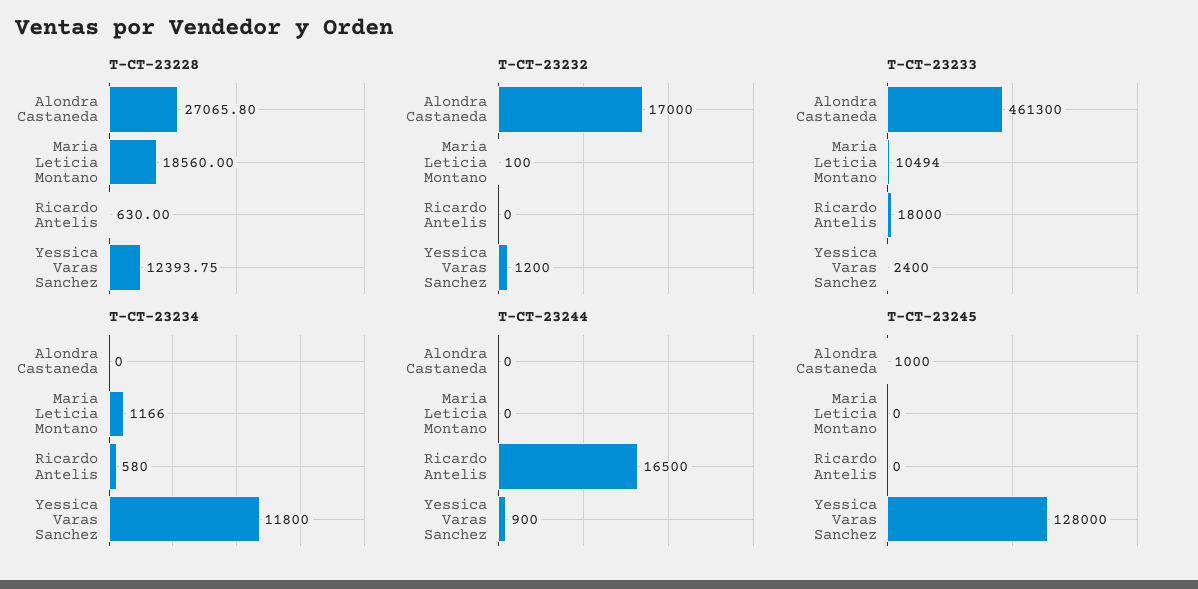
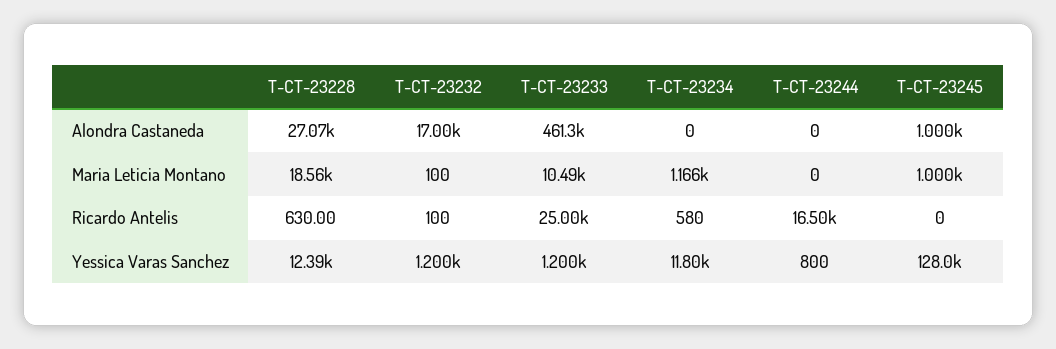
T-CT-23232, Ricardo Antelis: 0 -> 100
T-CT-23233, Ricardo Antelis: 18000 -> 25000
T-CT-23233, Yessica Varas Sanchez: 2400 -> 1200
T-CT-23244, Yessica Varas Sanchez: 900 -> 800
T-CT-23245, Maria Leticia Montano: 0 -> 1000

